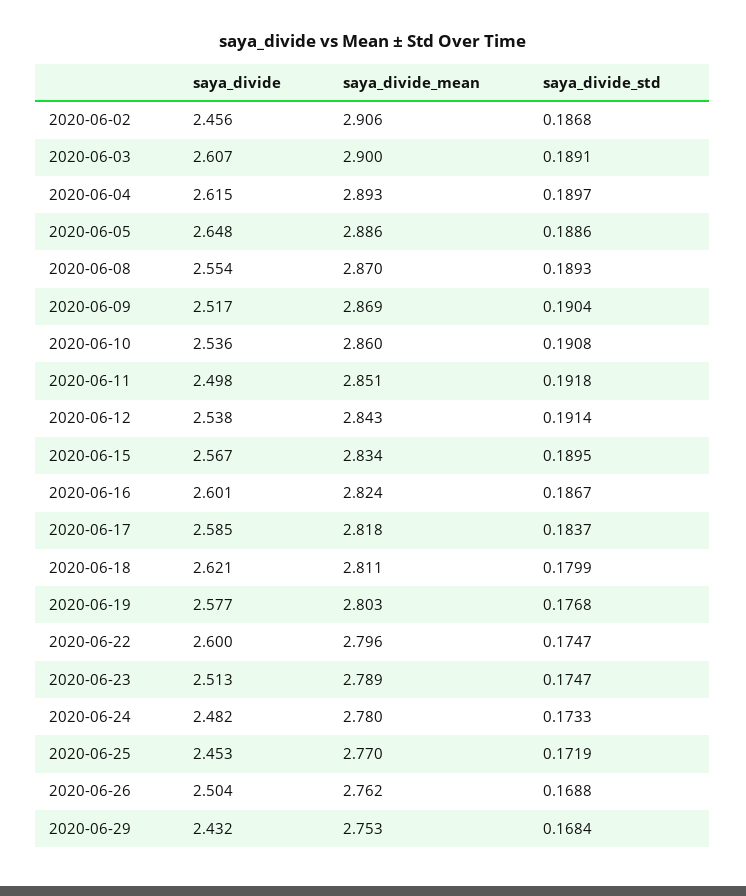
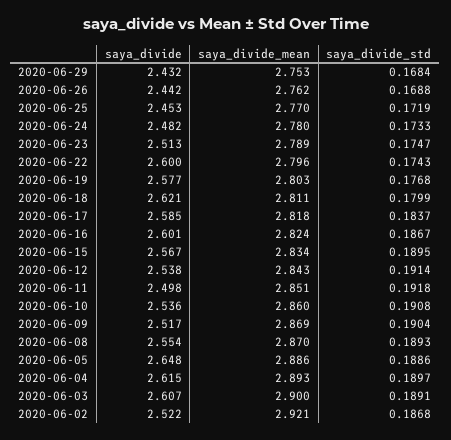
saya_divide, 2020-06-02: 2.456 -> 2.522
saya_divide_mean, 2020-06-02: 2.906 -> 2.921
saya_divide_std, 2020-06-22: 0.1747 -> 0.1743
saya_divide, 2020-06-26: 2.504 -> 2.442

